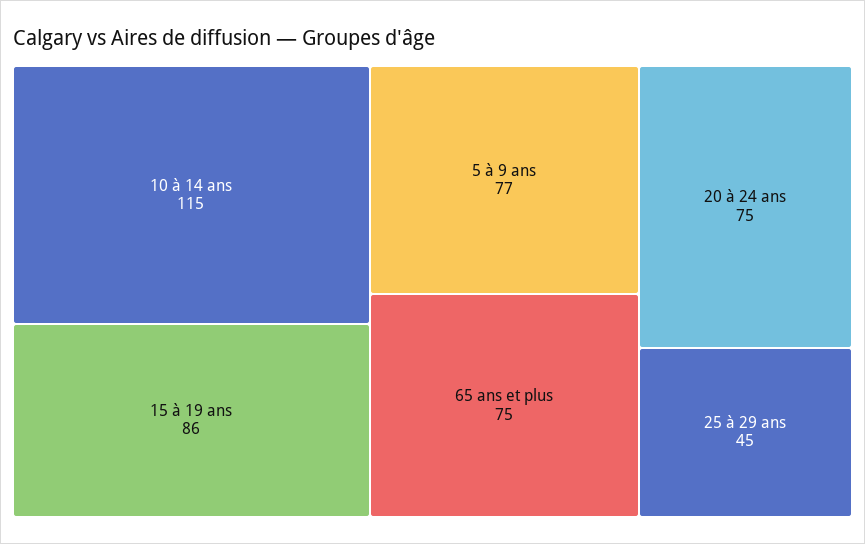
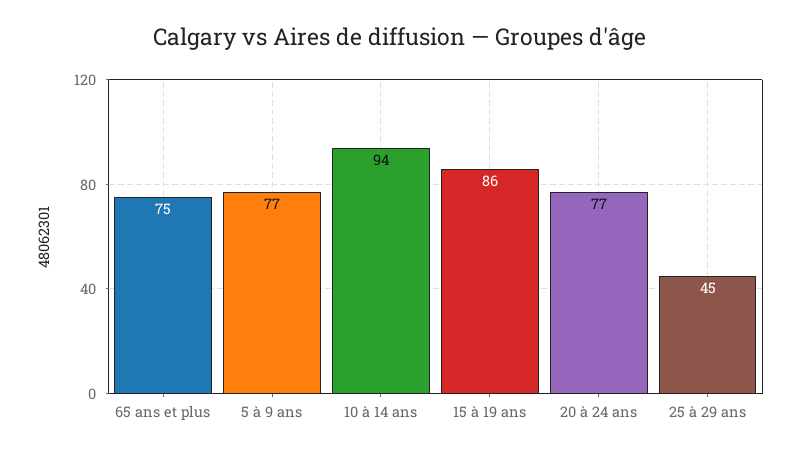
10 à 14 ans: 115 -> 94
20 à 24 ans: 75 -> 77

